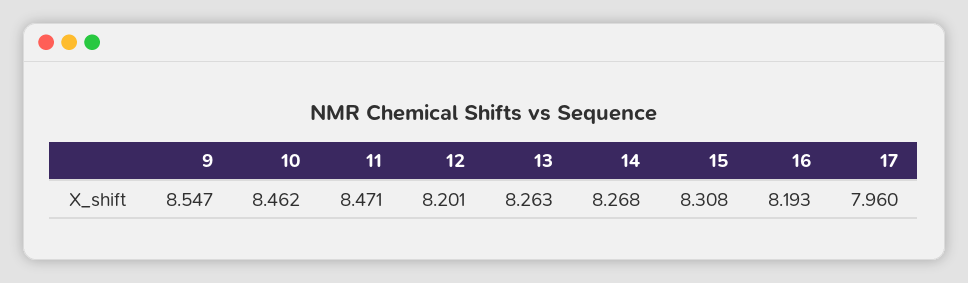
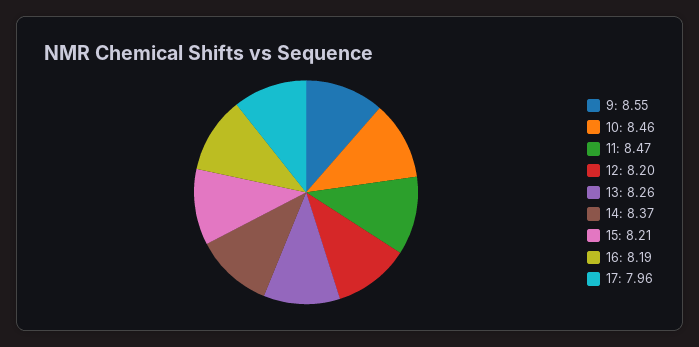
14: 8.268 -> 8.37
15: 8.308 -> 8.21

